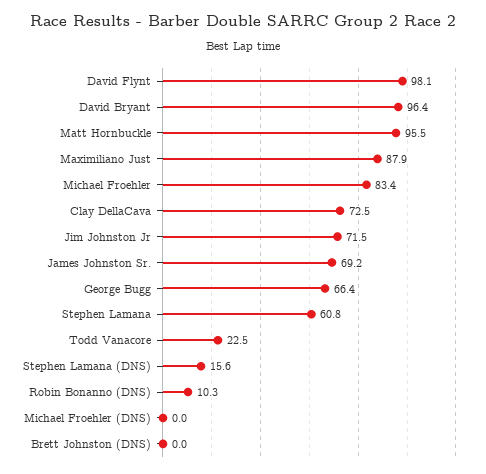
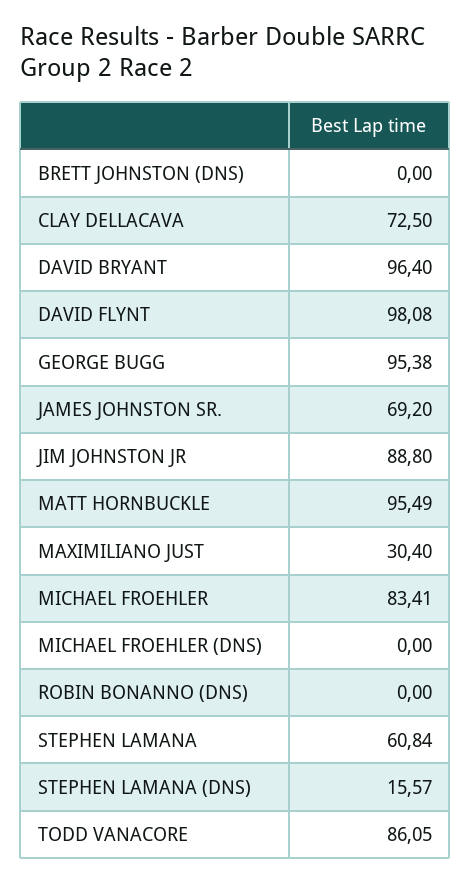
Maximiliano Just: 87.9 -> 30.4
Jim Johnston Jr: 71.5 -> 88.8
George Bugg: 66.4 -> 95.38
Todd Vanacore: 22.5 -> 86.05
Robin Bonanno (DNS): 10.3 -> 0

